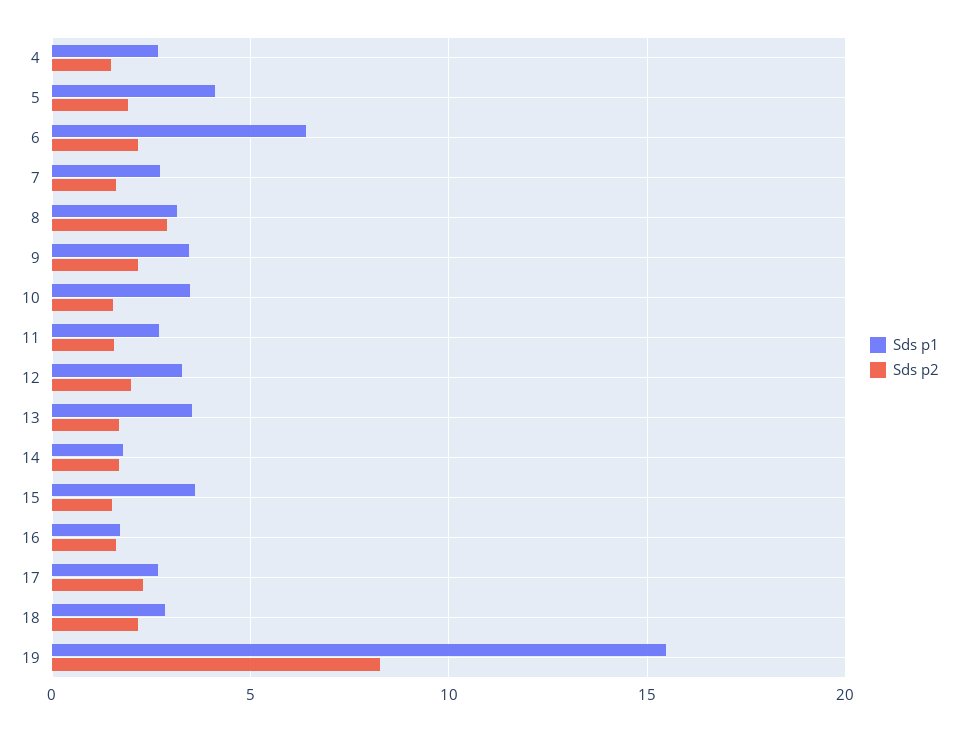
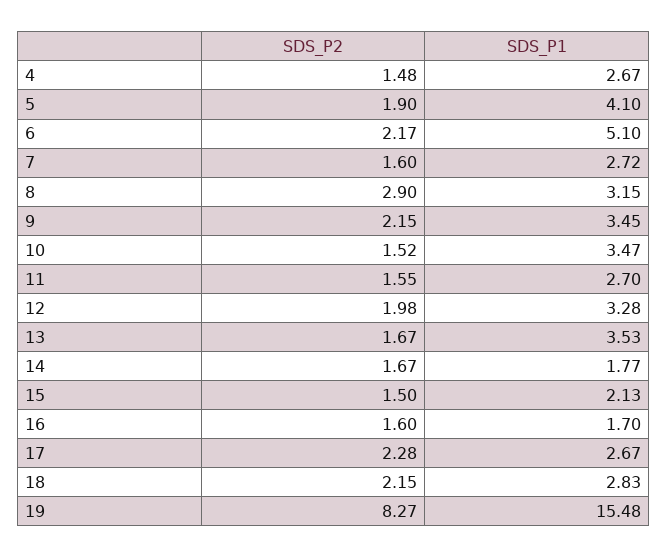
Sds p1, 6: 6.5 -> 5.1
Sds p1, 15: 3.5 -> 2.13

